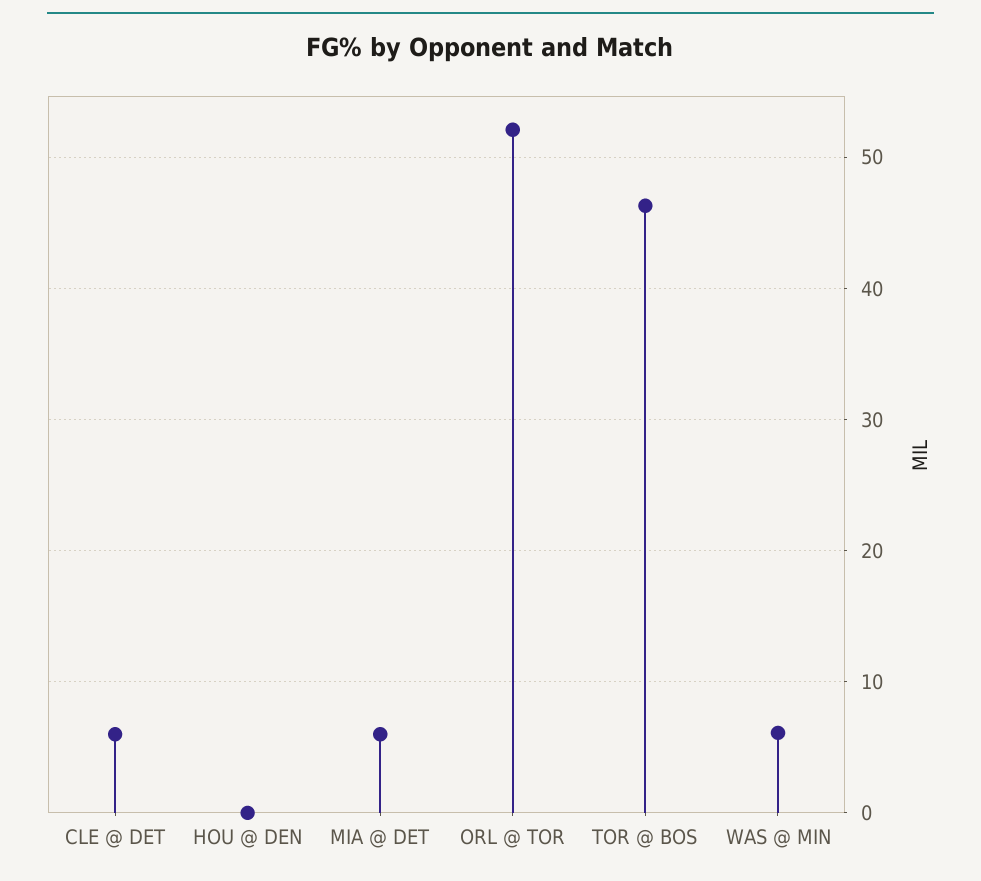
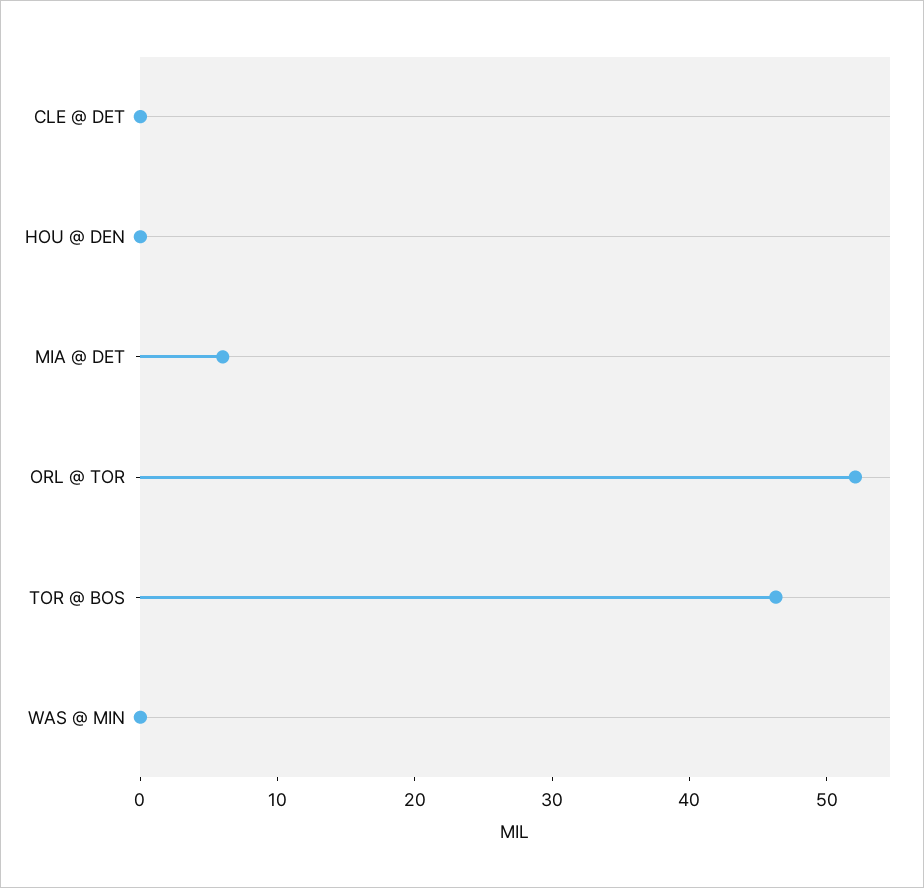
CLE @ DET: 6 -> 0
WAS @ MIN: 6 -> 0

